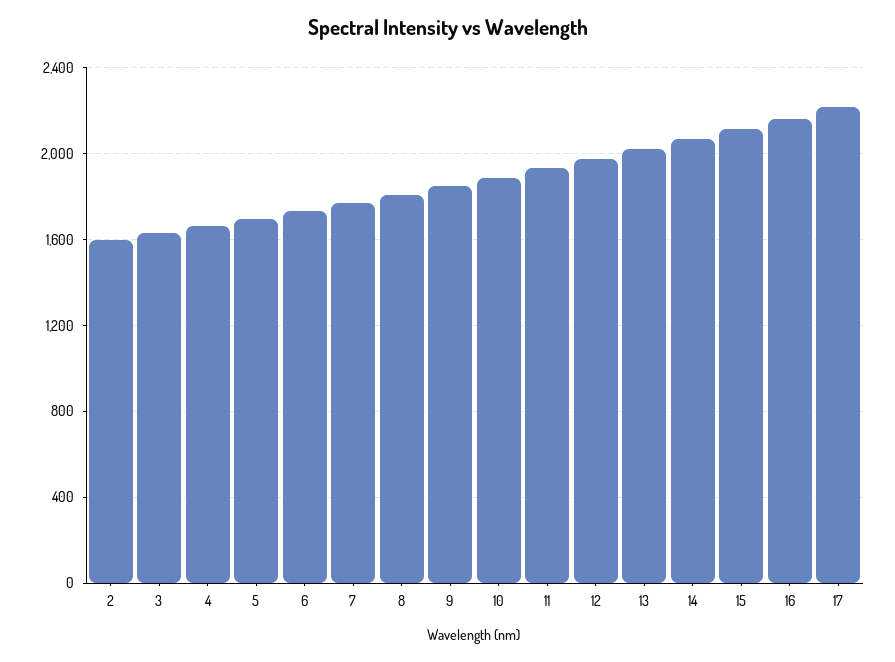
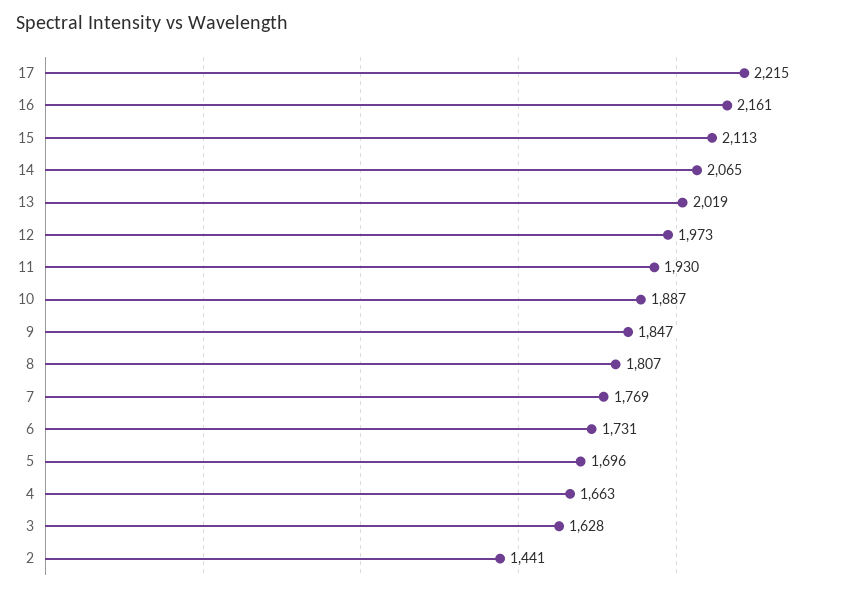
2: 1600 -> 1441

